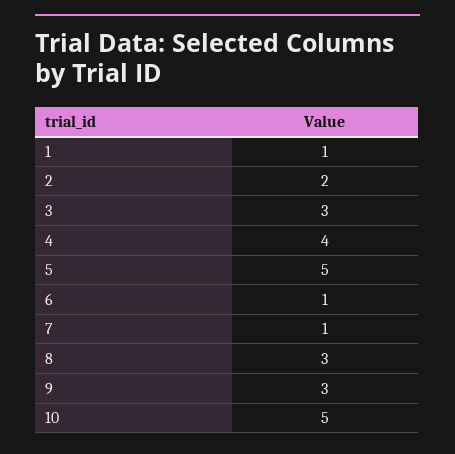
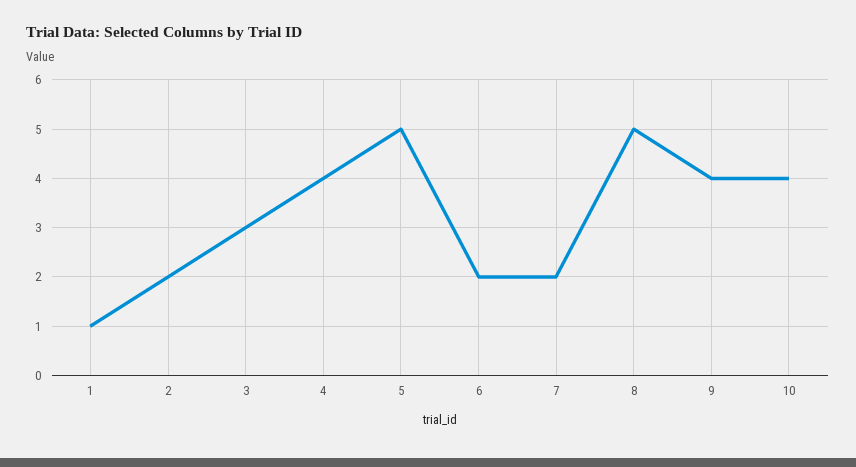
6: 1 -> 2
7: 1 -> 2
8: 3 -> 5
9: 3 -> 4
10: 5 -> 4

